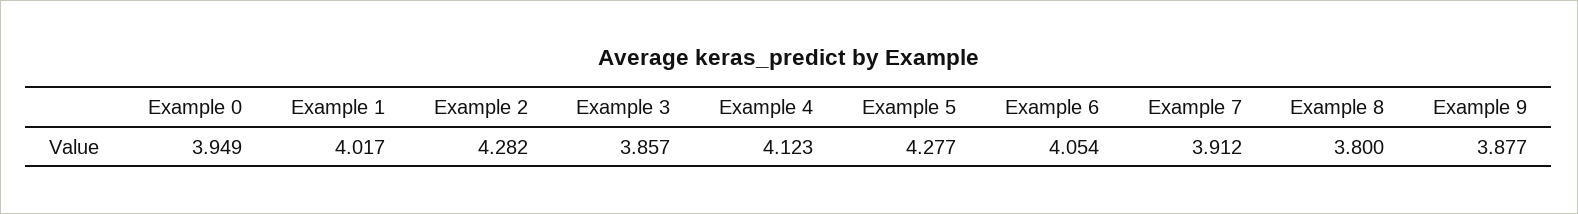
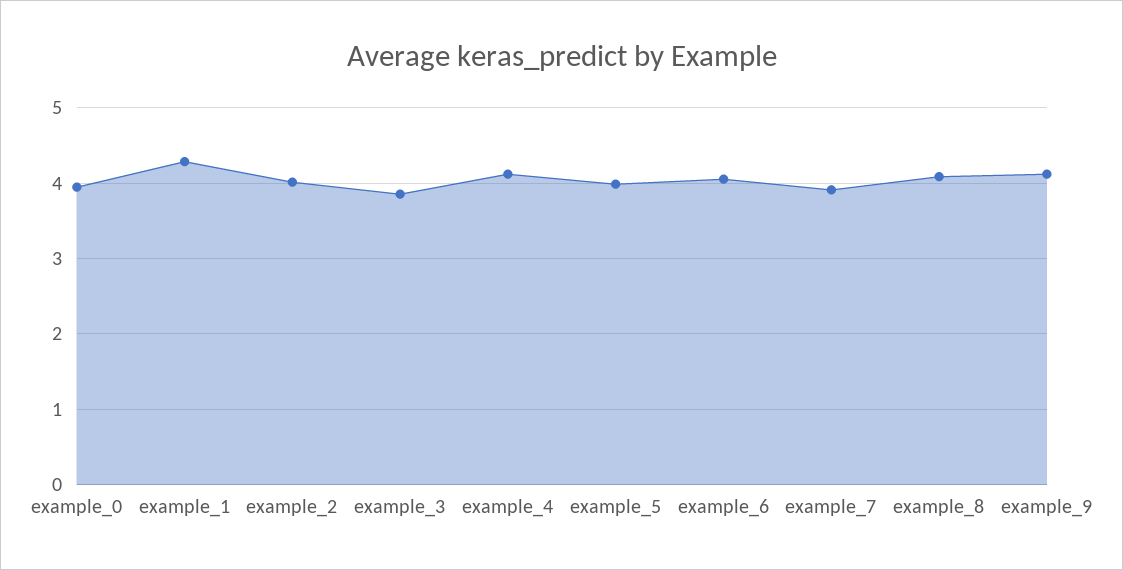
Example 1: 4.017 -> 4.3
Example 2: 4.282 -> 4
Example 5: 4.277 -> 4
Example 8: 3.8 -> 4.1
Example 9: 3.877 -> 4.1

